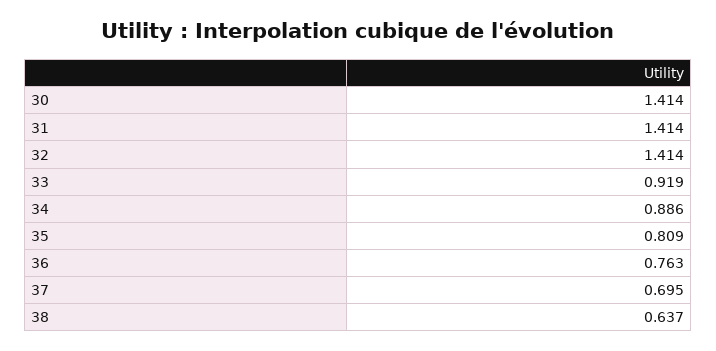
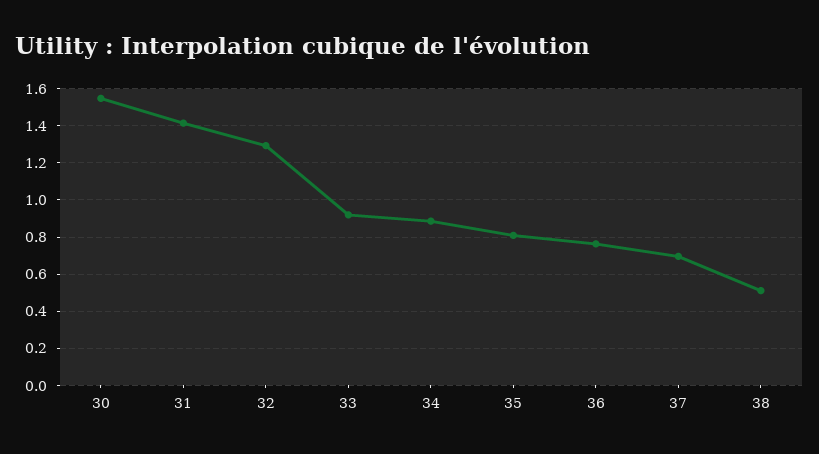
30: 1.414 -> 1.55
32: 1.414 -> 1.3
38: 0.637 -> 0.5

